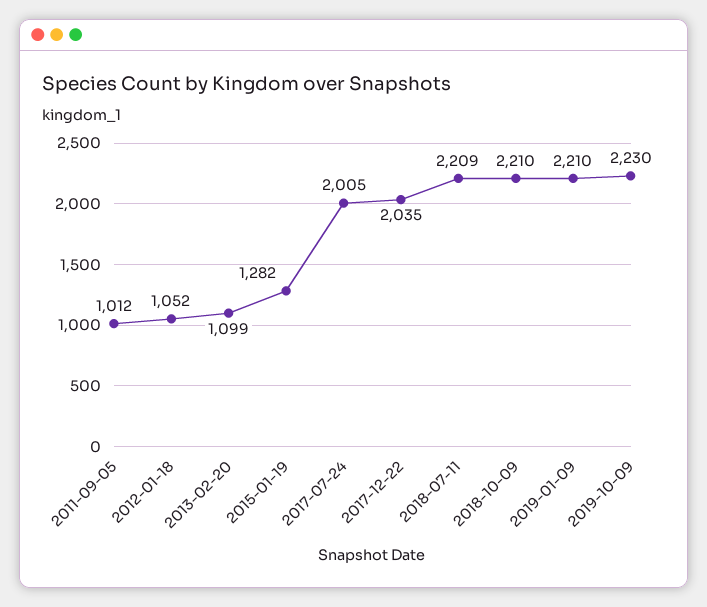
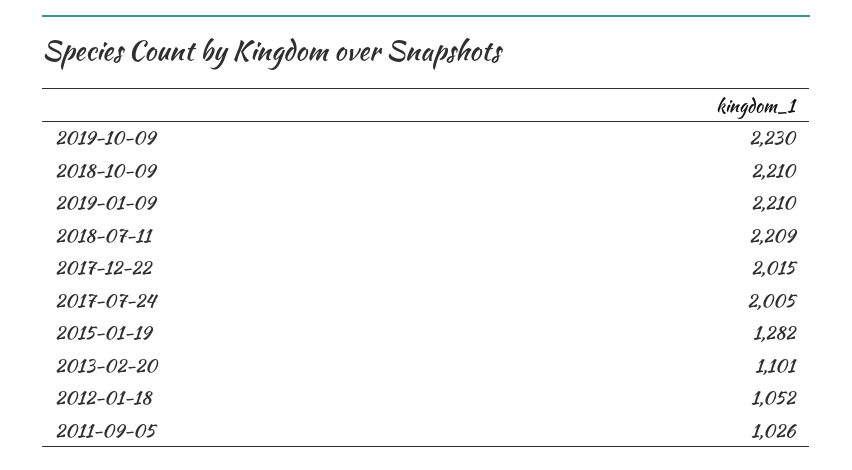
2011-09-05: 1012 -> 1026
2013-02-20: 1099 -> 1101
2017-12-22: 2035 -> 2015

